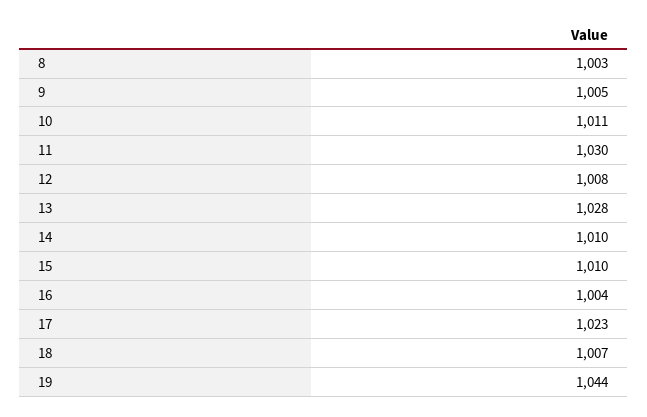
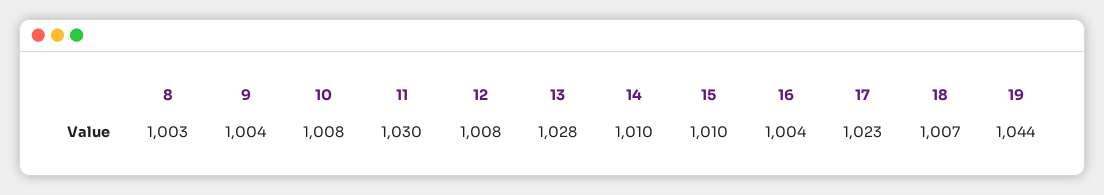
9: 1005 -> 1004
10: 1011 -> 1008

